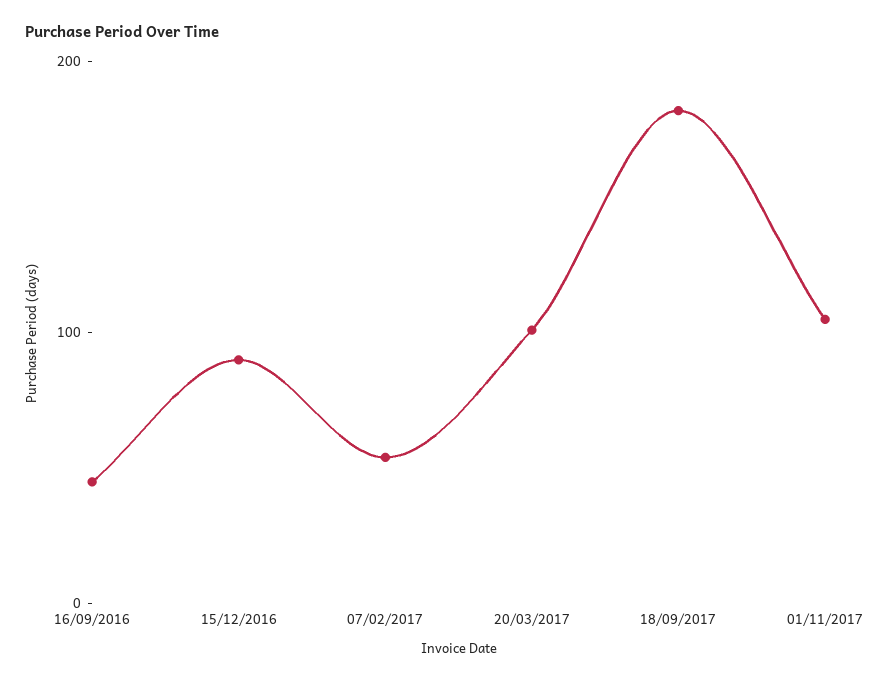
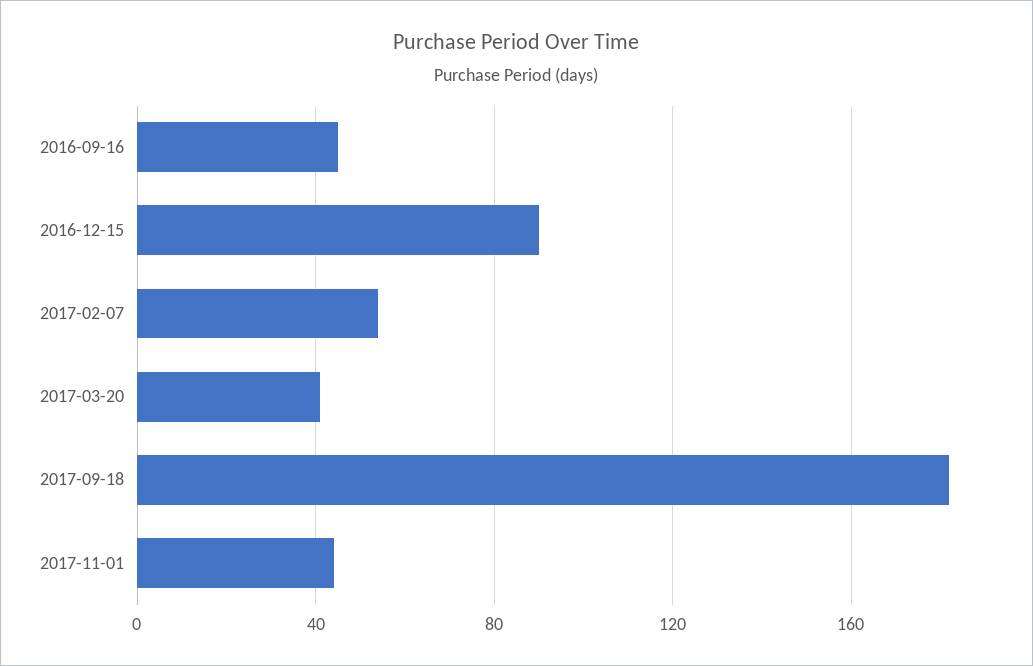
20/03/2017: 100 -> 40
01/11/2017: 100 -> 45

